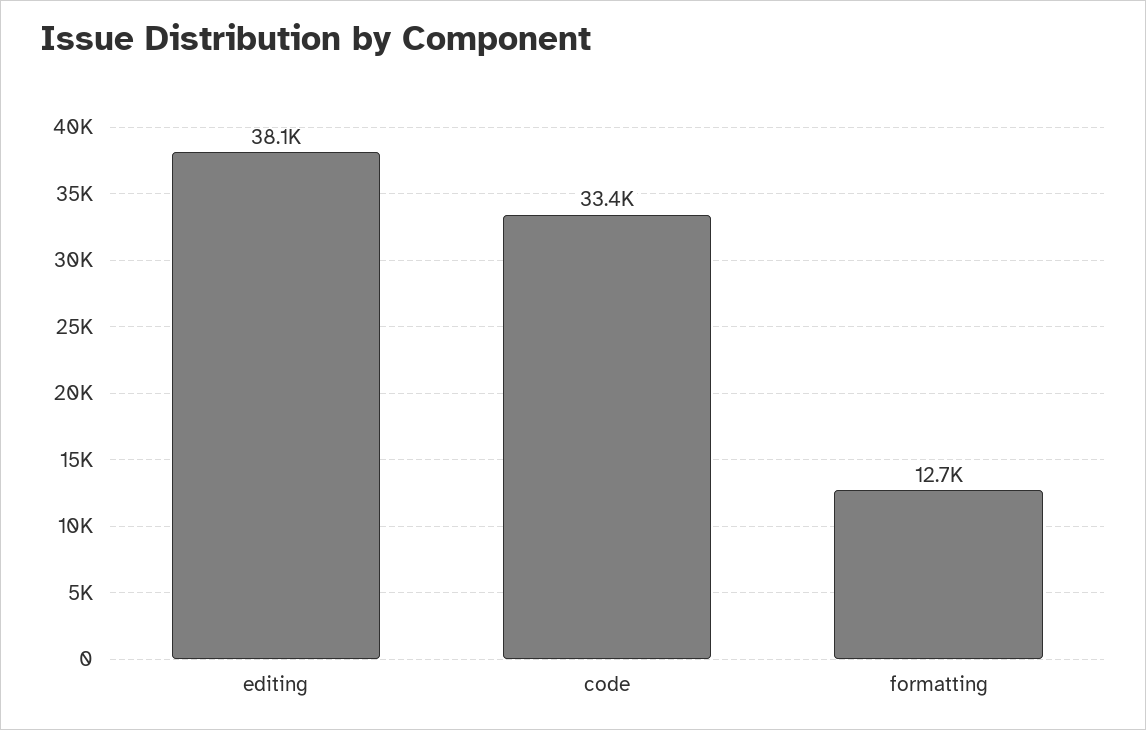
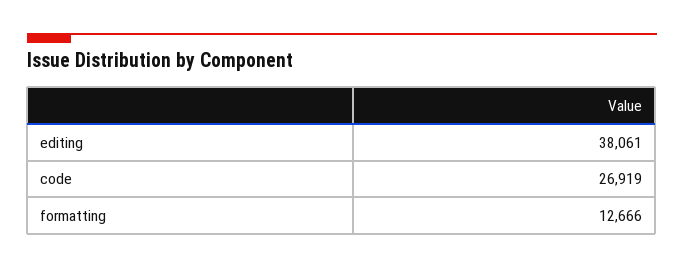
code: 33400 -> 26919

